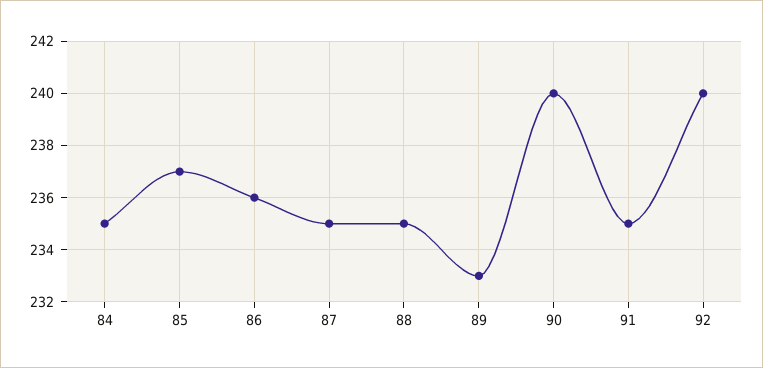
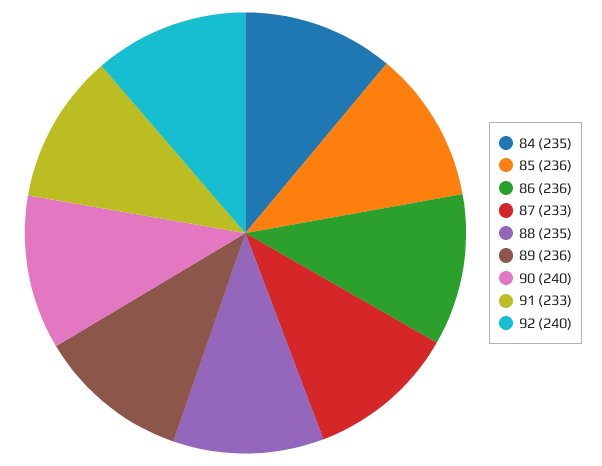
85: 237 -> 236
87: 235 -> 233
89: 233 -> 236
91: 235 -> 233

